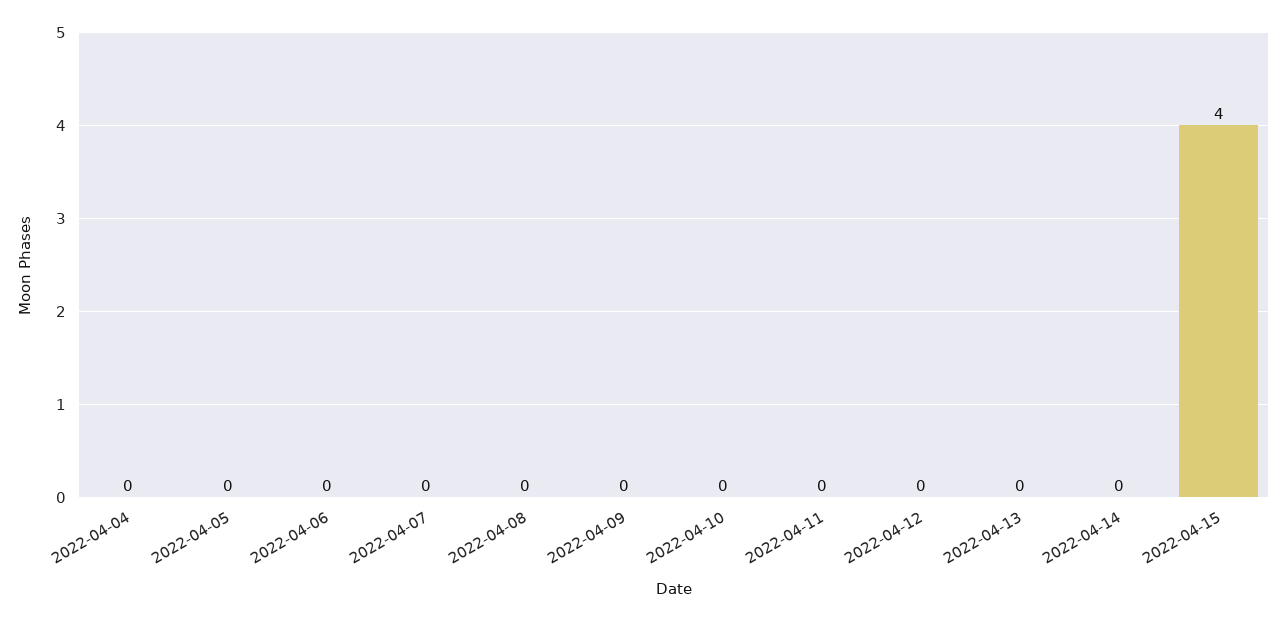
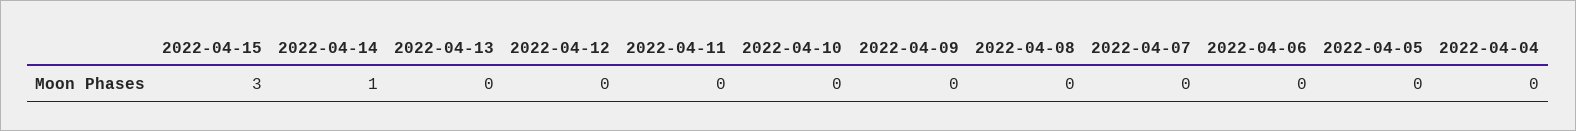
2022-04-14: 0 -> 1
2022-04-15: 4 -> 3

